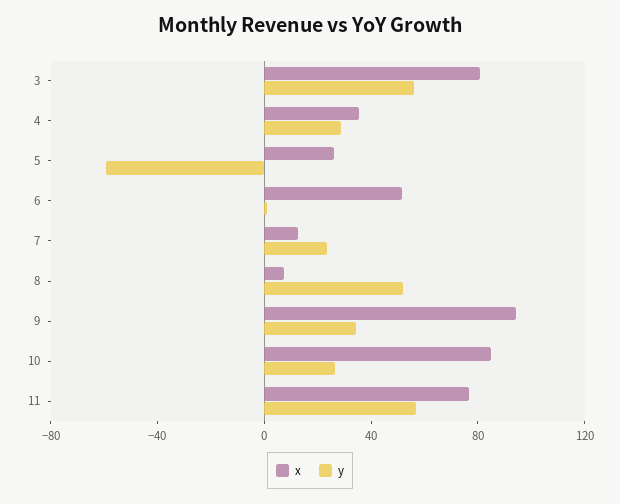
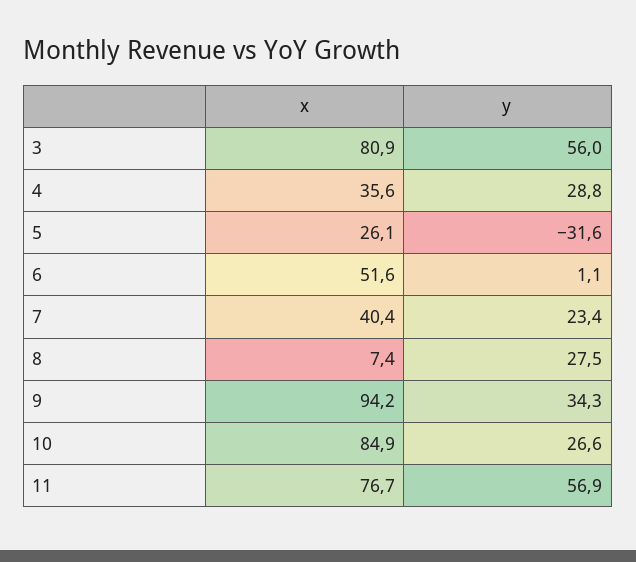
y, 5: -60 -> -31.6
x, 7: 10 -> 40.4
y, 8: 50 -> 27.5

